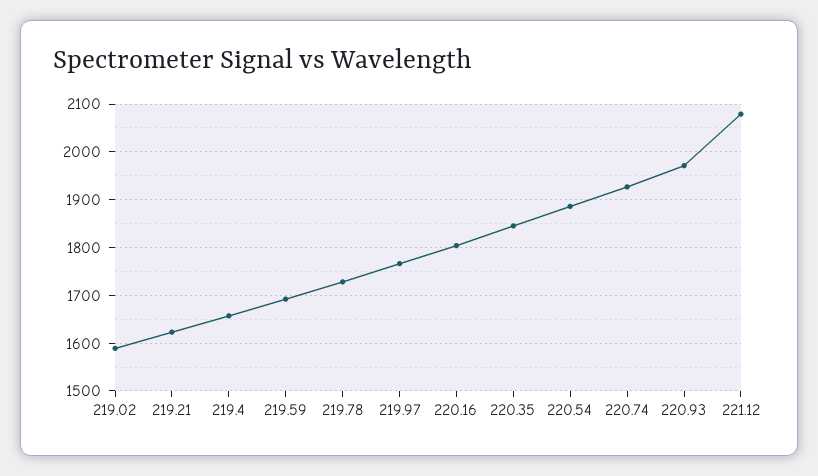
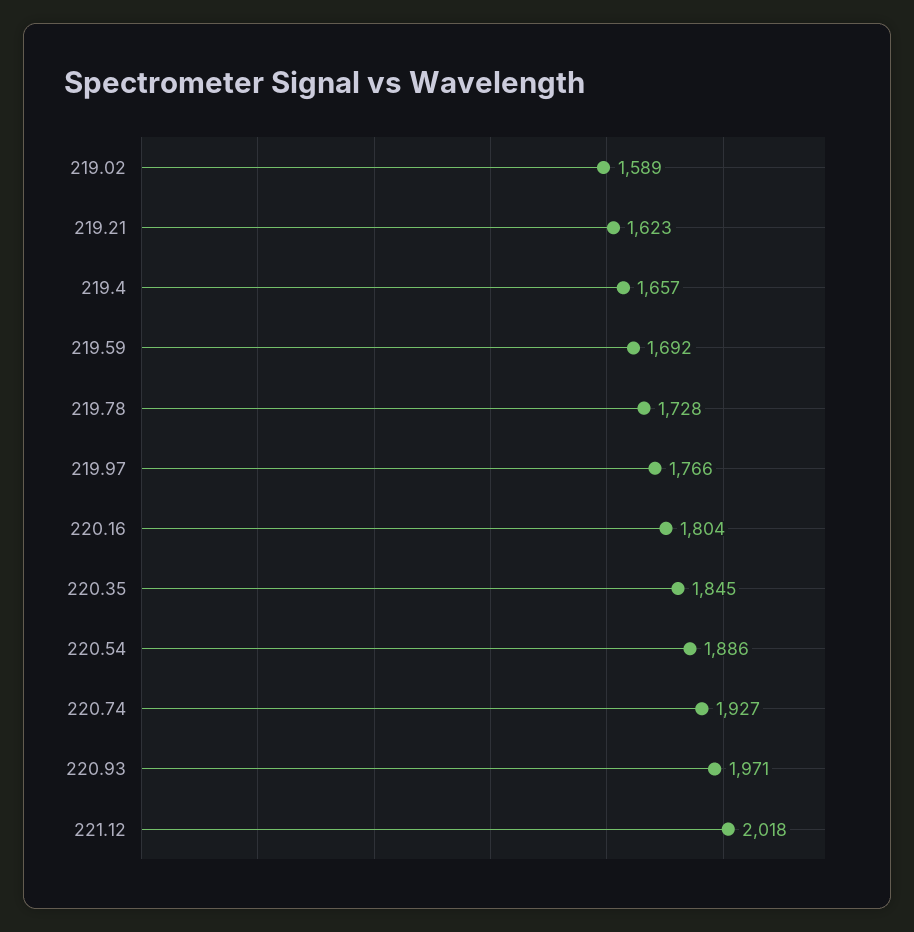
221.12: 2080 -> 2018

